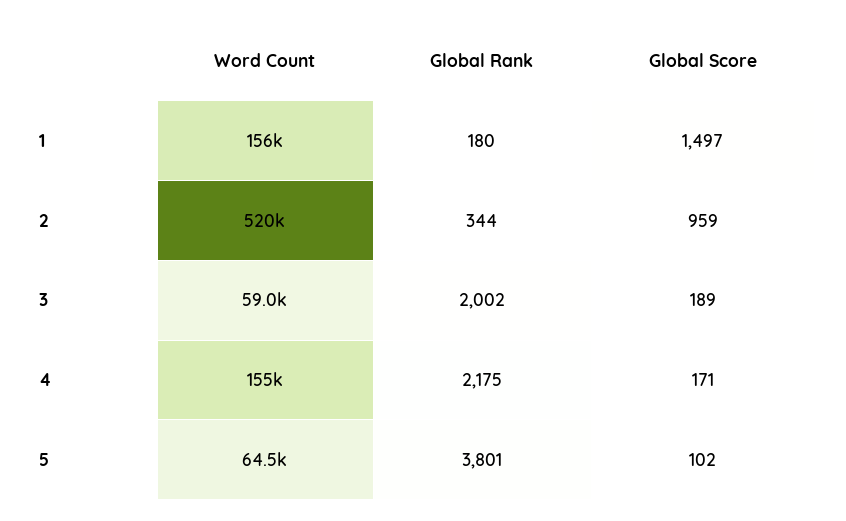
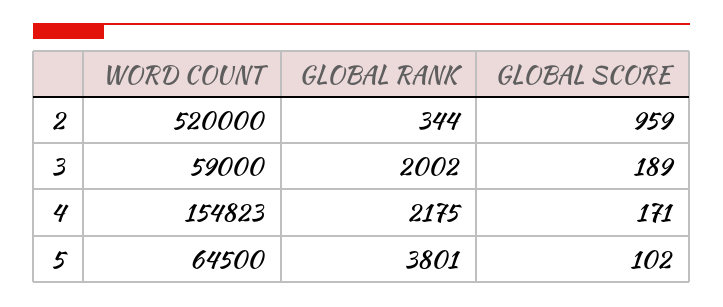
Word Count, 1: 156000 -> none
Global Rank, 1: 180 -> none
Global Score, 1: 1497 -> none

